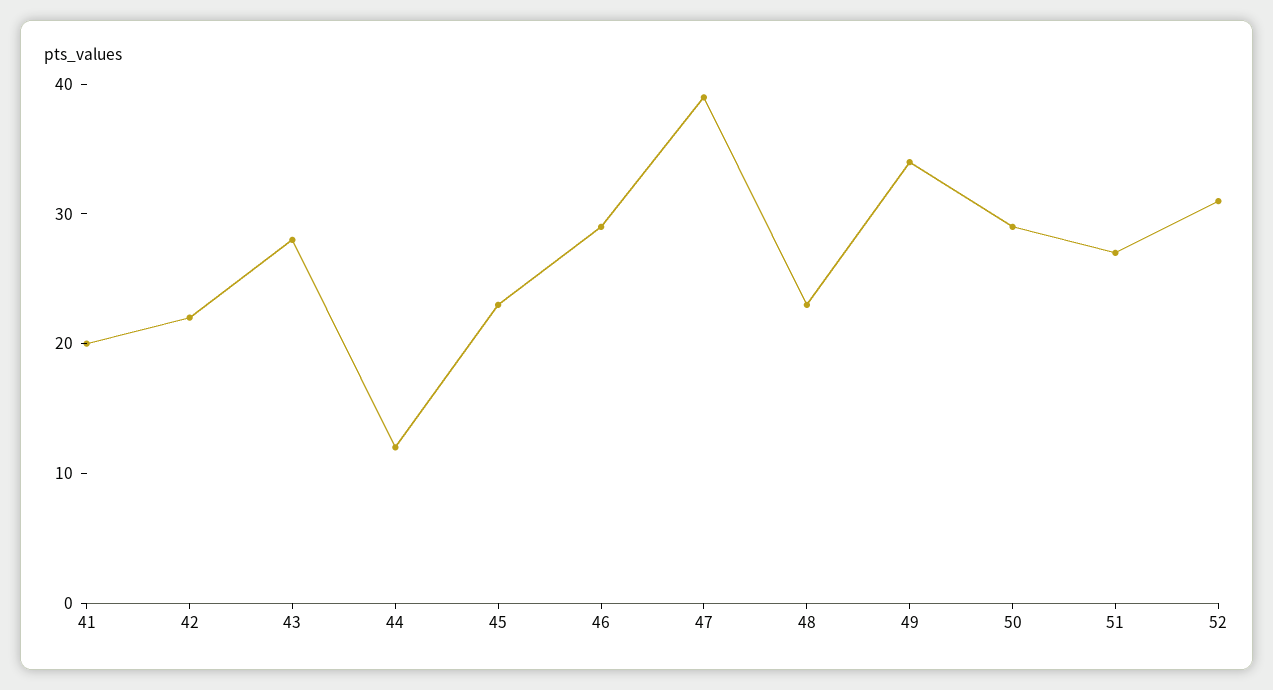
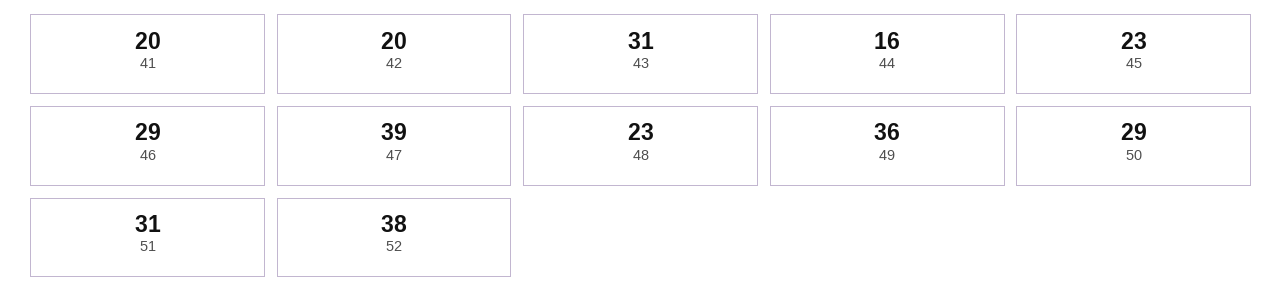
42: 22 -> 20
43: 28 -> 31
44: 12 -> 16
49: 34 -> 36
51: 27 -> 31
52: 31 -> 38

